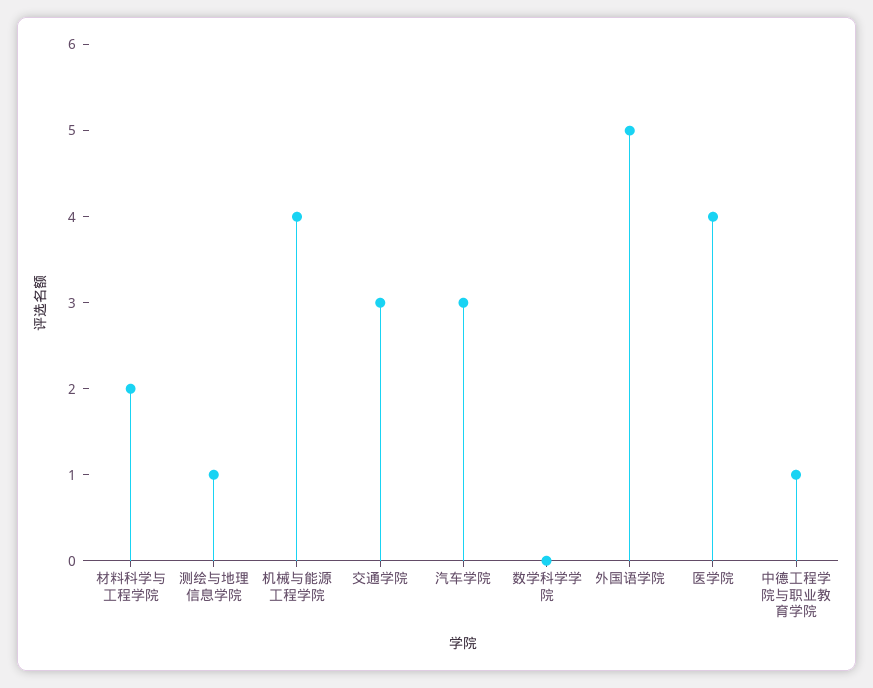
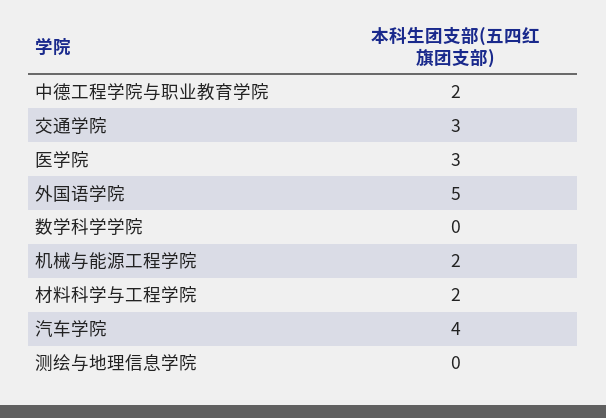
测绘与地理信息学院: 1 -> 0
机械与能源工程学院: 4 -> 2
汽车学院: 3 -> 4
医学院: 4 -> 3
中德工程学院与职业教育学院: 1 -> 2

